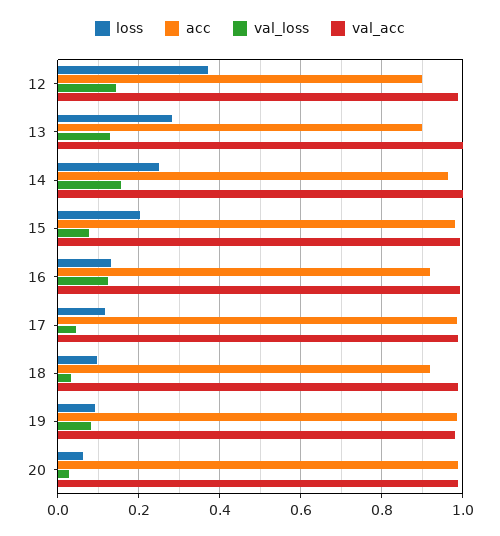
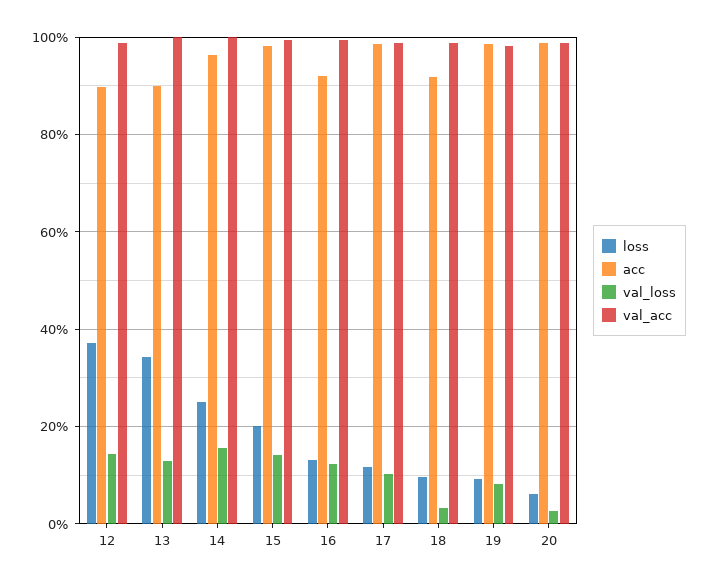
loss, 13: 0.28 -> 0.34
val_loss, 15: 0.08 -> 0.14
val_loss, 17: 0.04 -> 0.1

